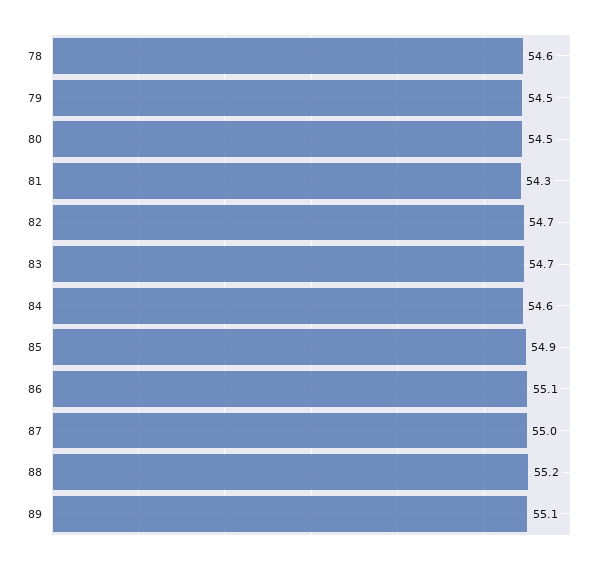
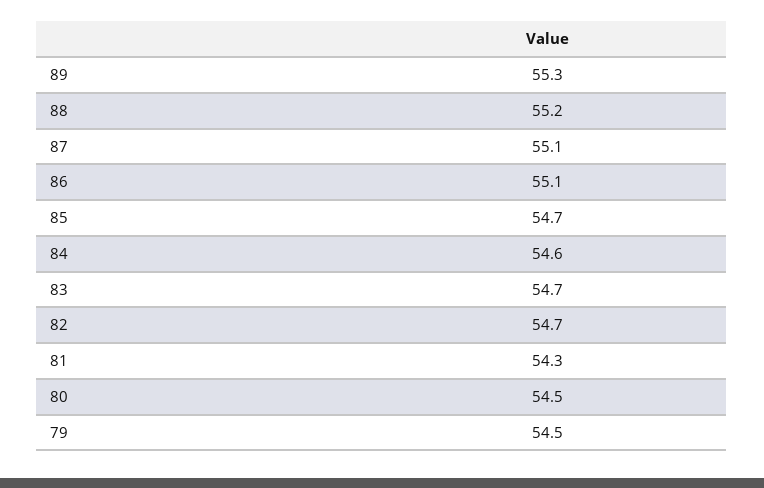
78: 54.6 -> none
85: 54.9 -> 54.7
87: 55 -> 55.1
89: 55.1 -> 55.3

